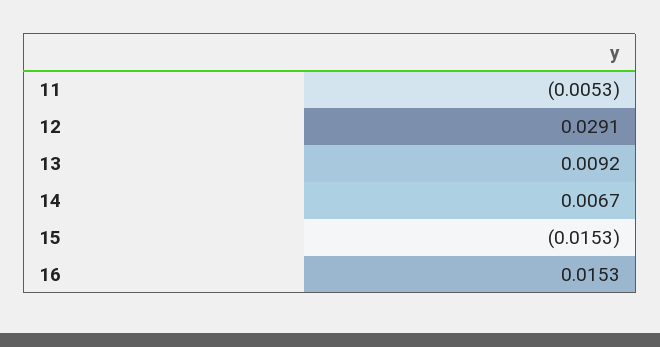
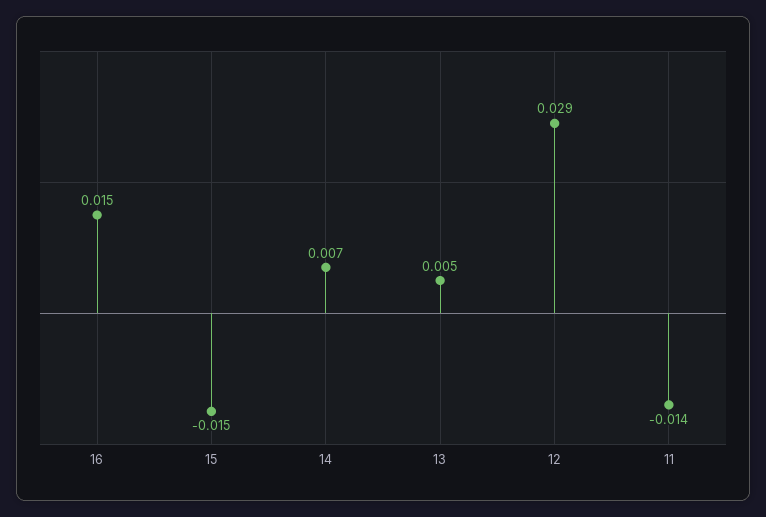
11: -0.0053 -> -0.014
13: 0.0092 -> 0.005

